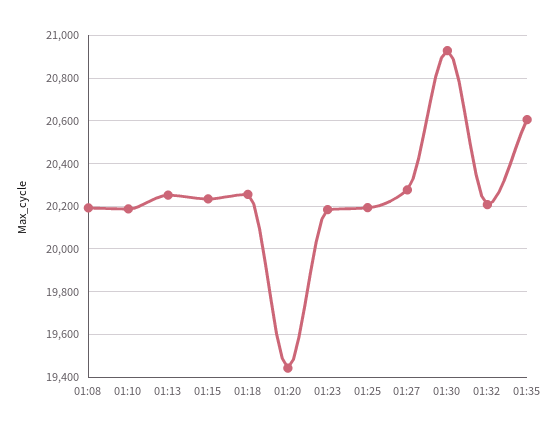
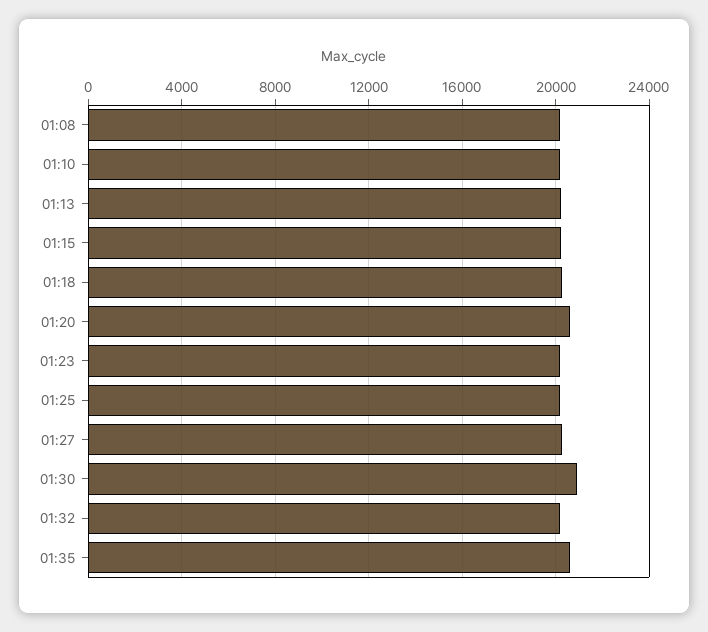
01:20: 19450 -> 20500

